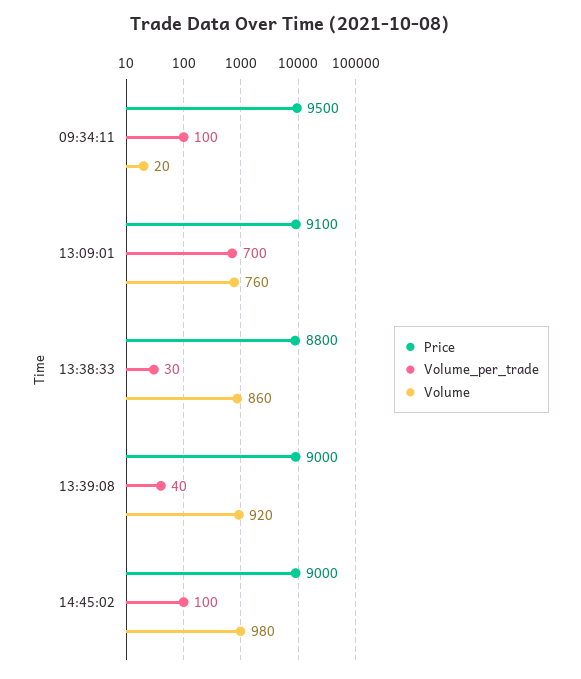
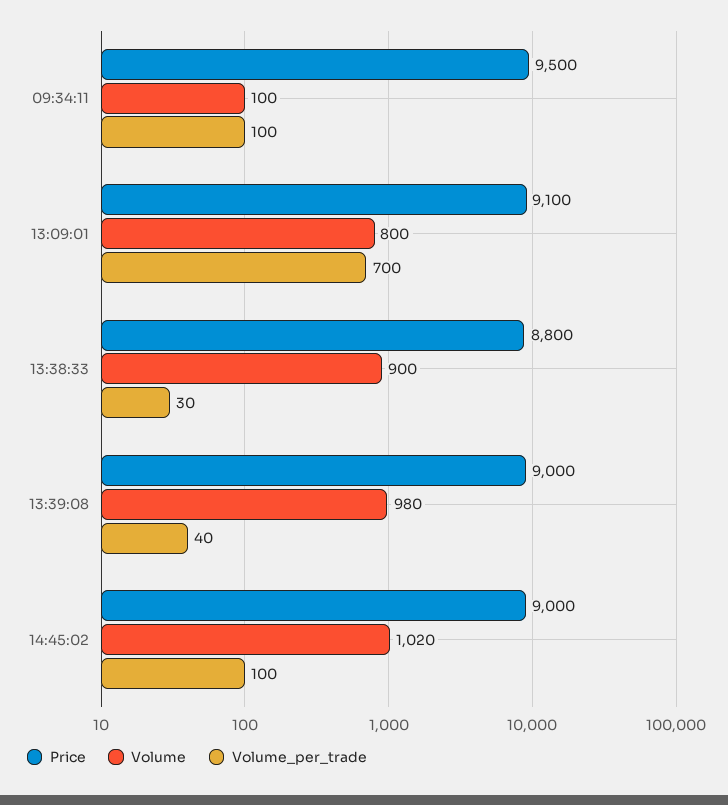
Volume, 09:34:11: 20 -> 100
Volume, 13:09:01: 760 -> 800
Volume, 13:38:33: 860 -> 900
Volume, 13:39:08: 920 -> 980
Volume, 14:45:02: 980 -> 1020

